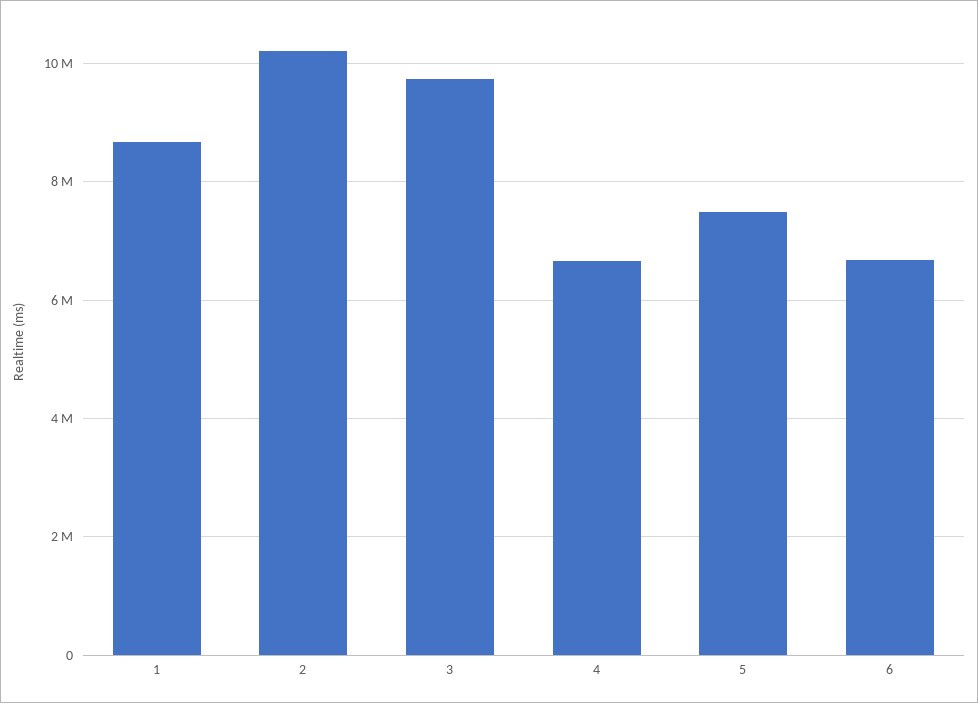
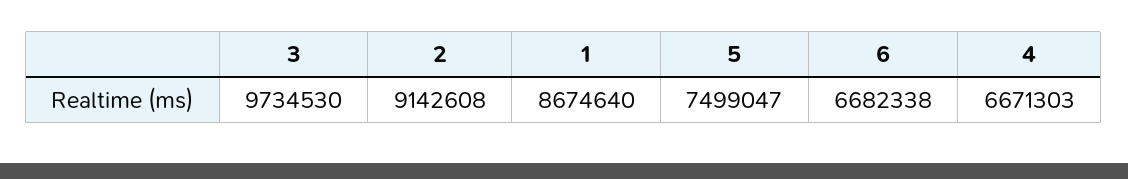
2: 10200000 -> 9142608

